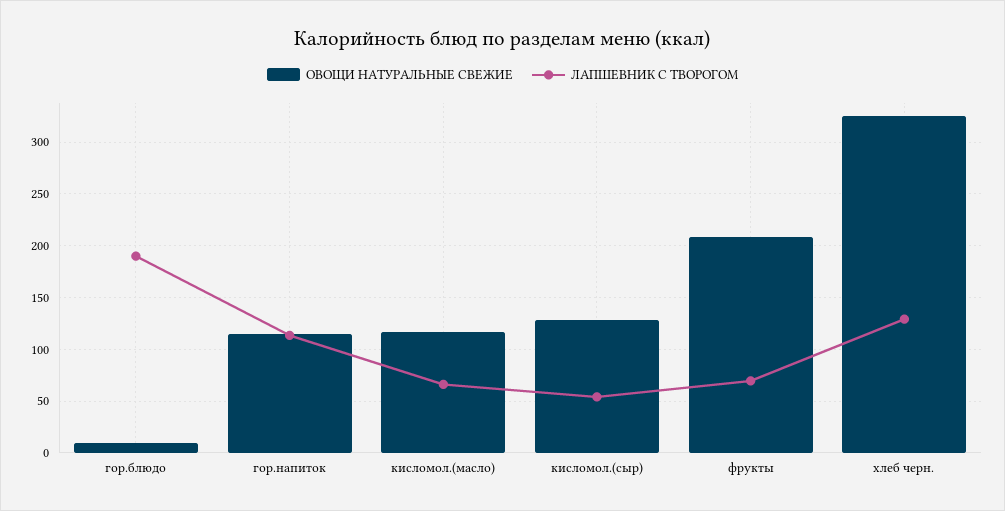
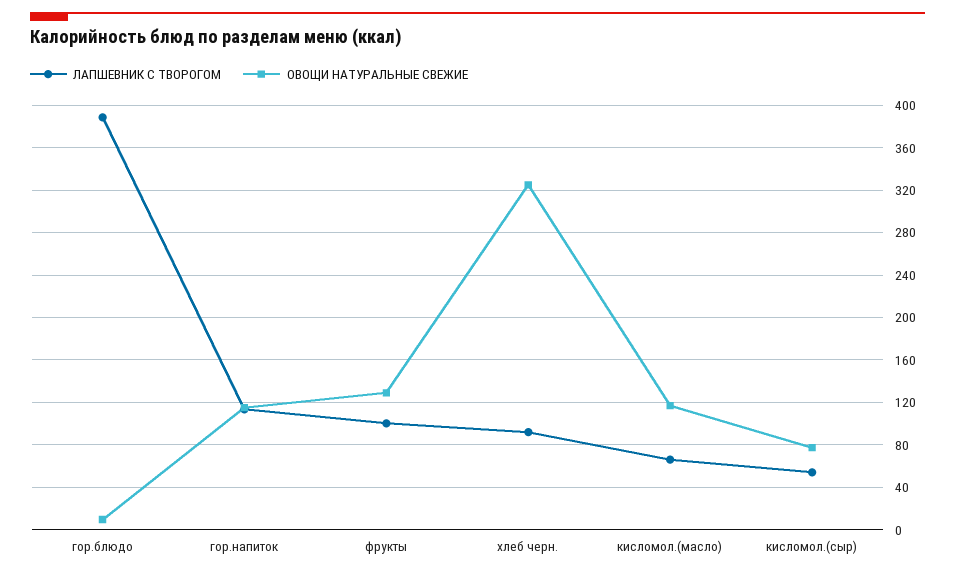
ЛАПШЕВНИК С ТВОРОГОМ, гор.блюдо: 190 -> 390
ОВОЩИ НАТУРАЛЬНЫЕ СВЕЖИЕ, кисломол.(сыр): 130 -> 80
ОВОЩИ НАТУРАЛЬНЫЕ СВЕЖИЕ, фрукты: 210 -> 130
ЛАПШЕВНИК С ТВОРОГОМ, фрукты: 70 -> 100
ЛАПШЕВНИК С ТВОРОГОМ, хлеб черн.: 130 -> 90

